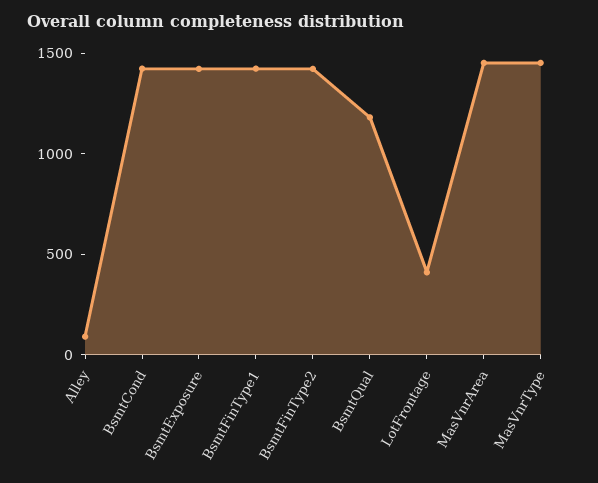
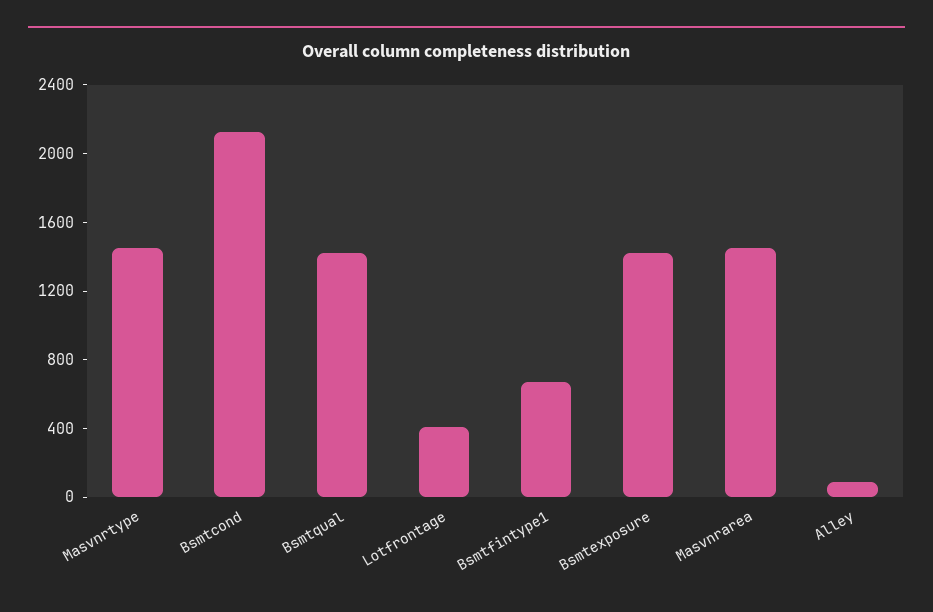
BsmtCond: 1400 -> 2100
BsmtFinType1: 1400 -> 700
BsmtFinType2: 1400 -> none
BsmtQual: 1200 -> 1400

